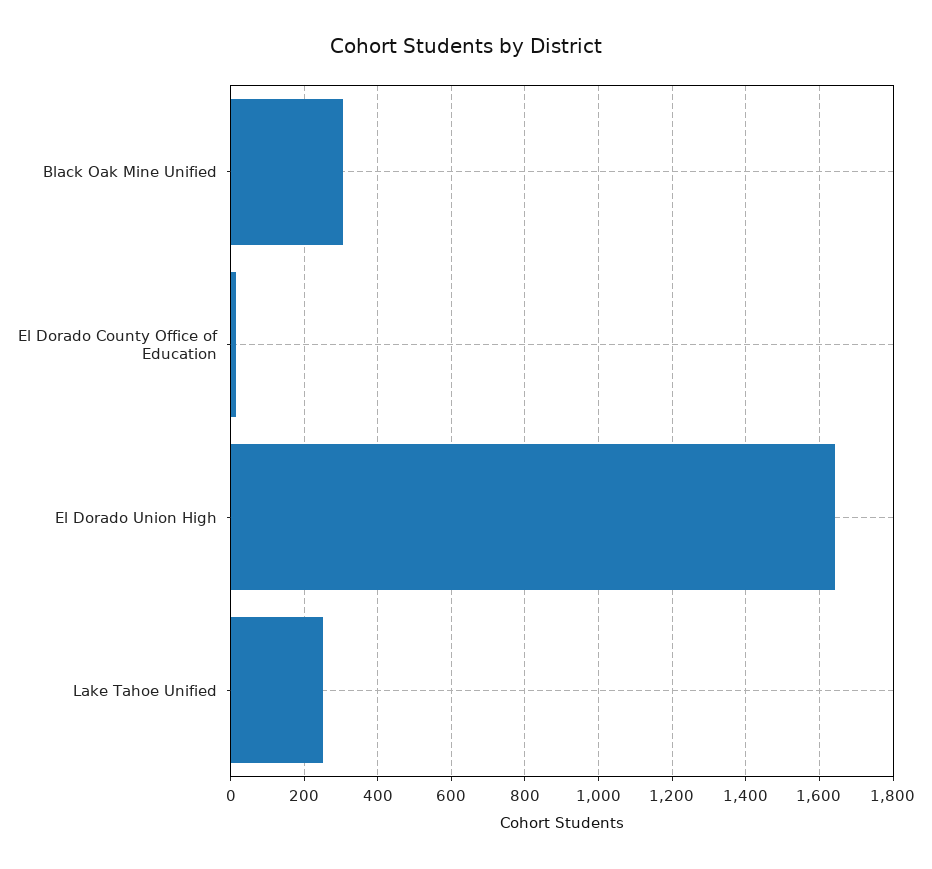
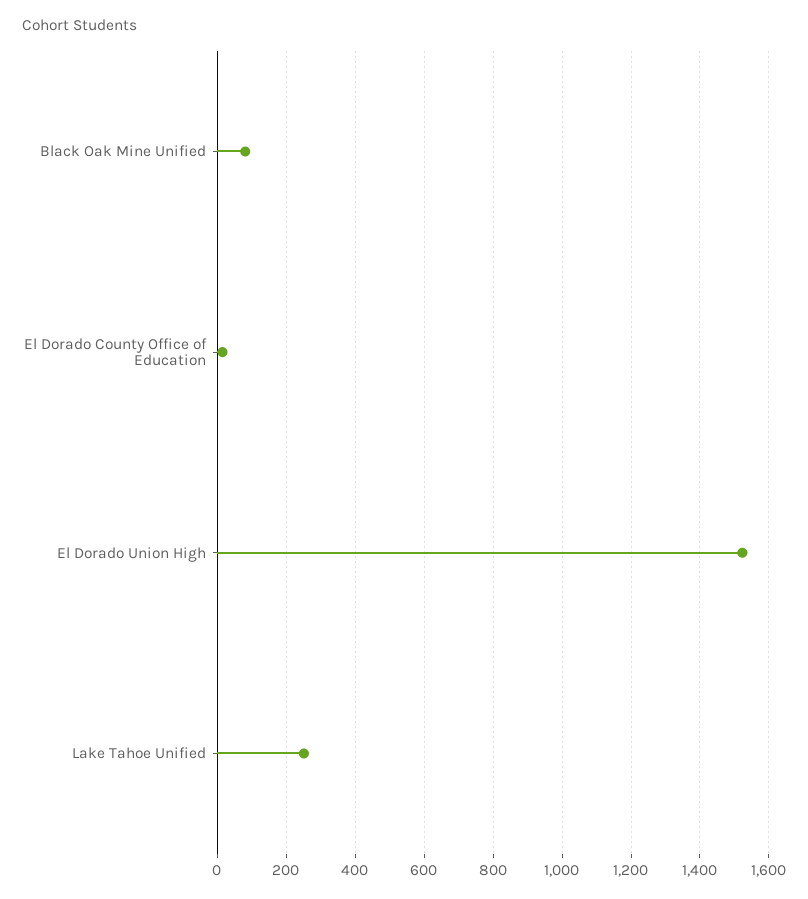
Black Oak Mine Unified: 300 -> 80
El Dorado Union High: 1640 -> 1520

